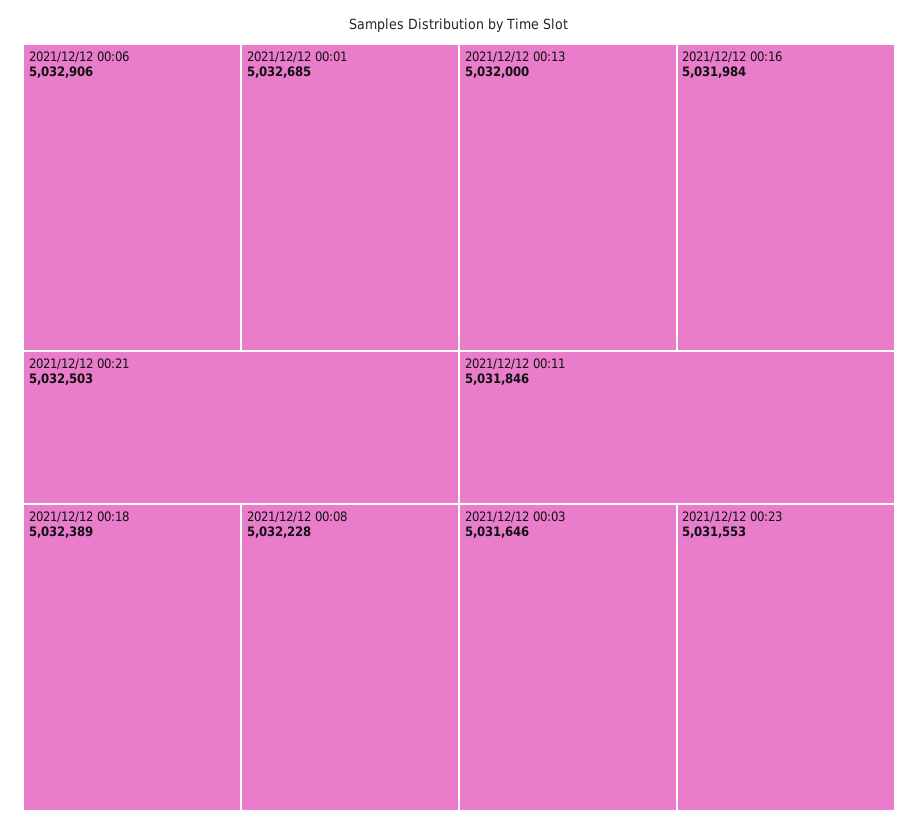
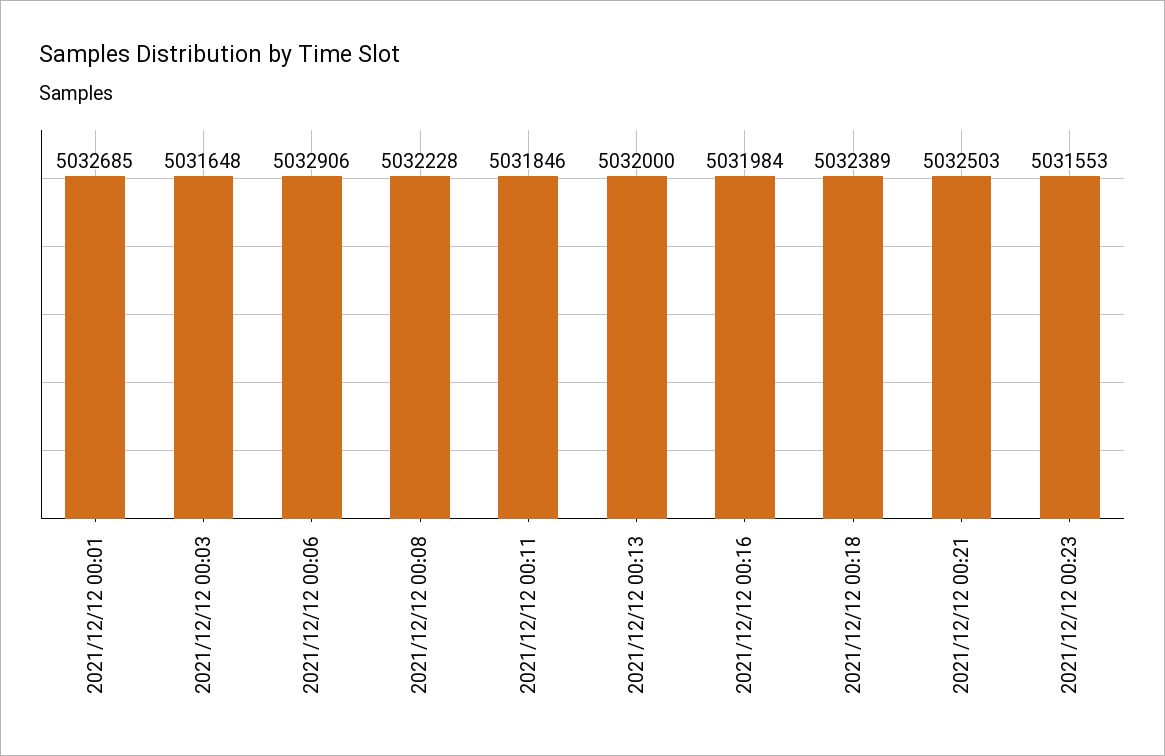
2021/12/12 00:03: 5031646 -> 5031648

